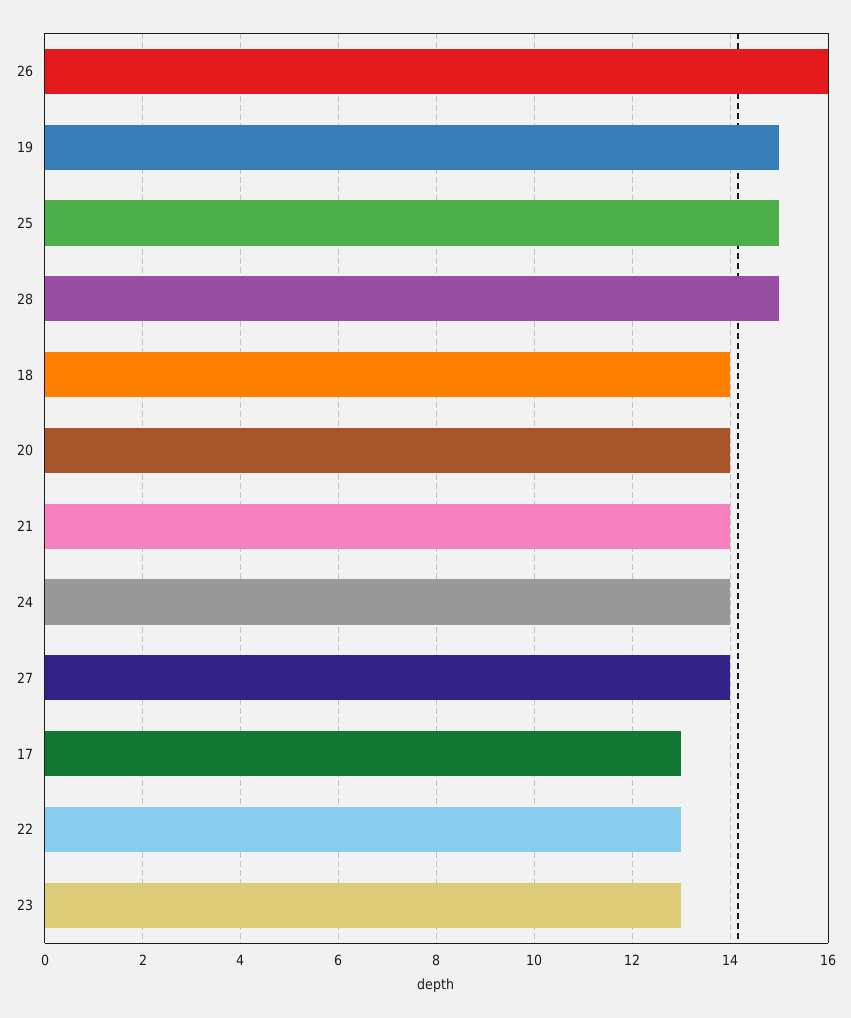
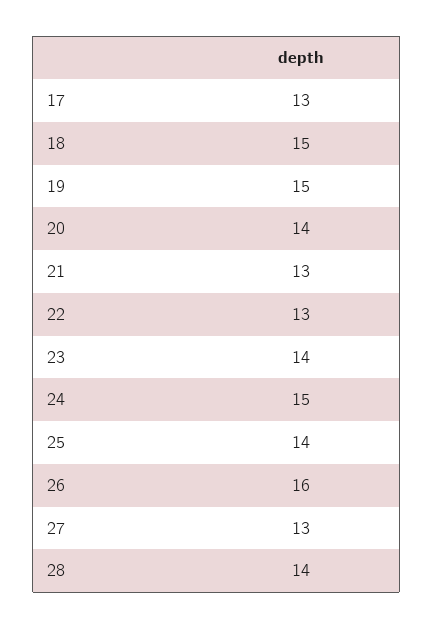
25: 15 -> 14
28: 15 -> 14
18: 14 -> 15
21: 14 -> 13
24: 14 -> 15
27: 14 -> 13
23: 13 -> 14

